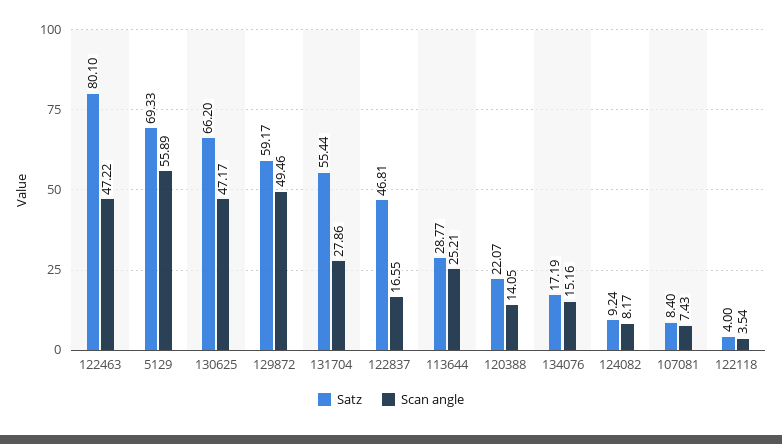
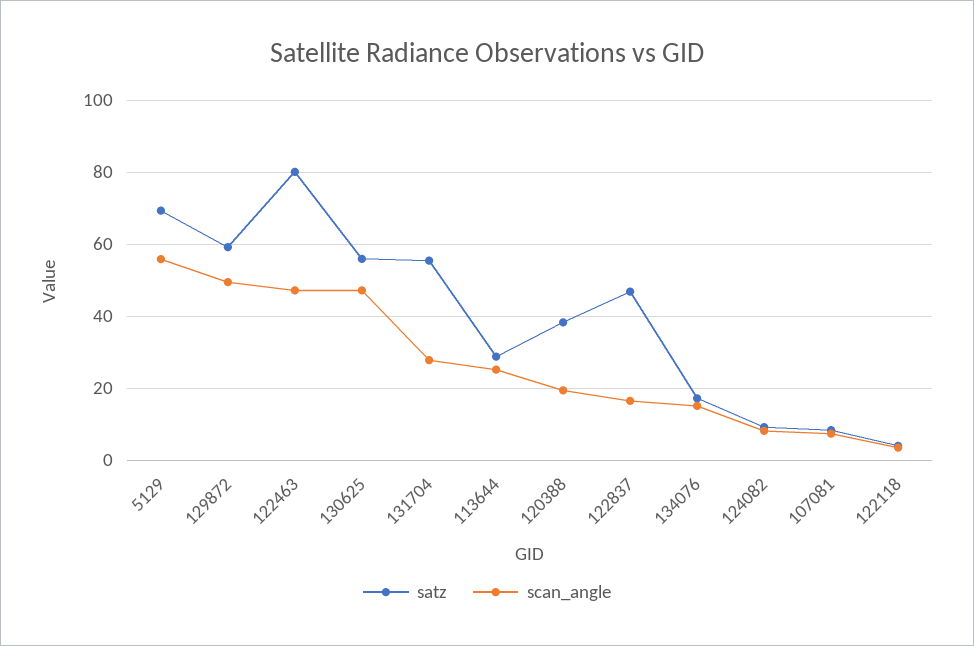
Satz, 130625: 66.2 -> 56
Satz, 120388: 22.07 -> 38
Scan angle, 120388: 14.05 -> 20

